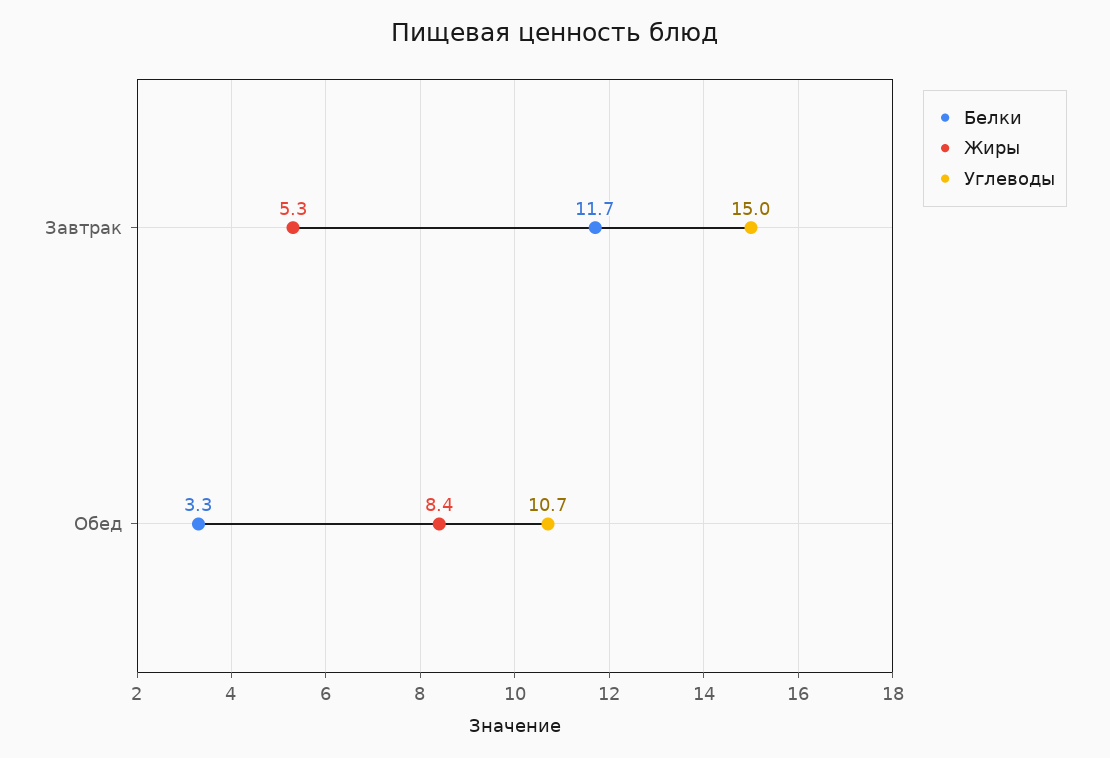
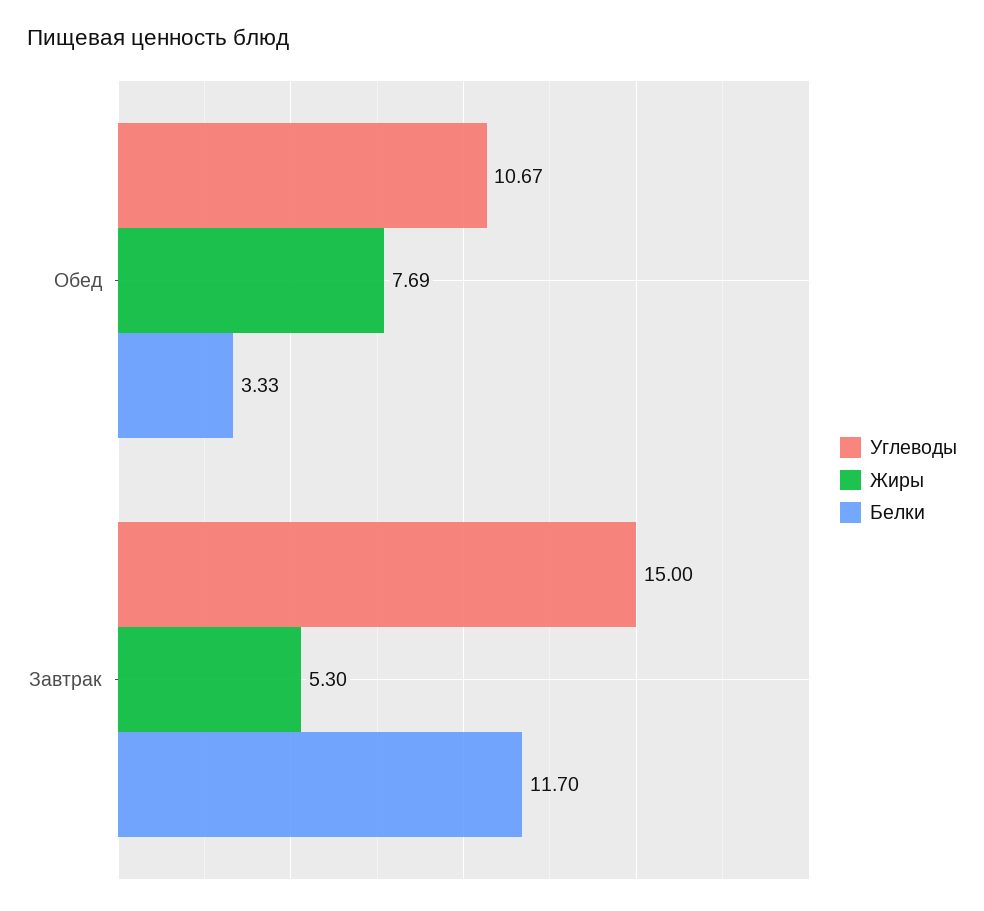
Жиры, Обед: 8.4 -> 7.69

